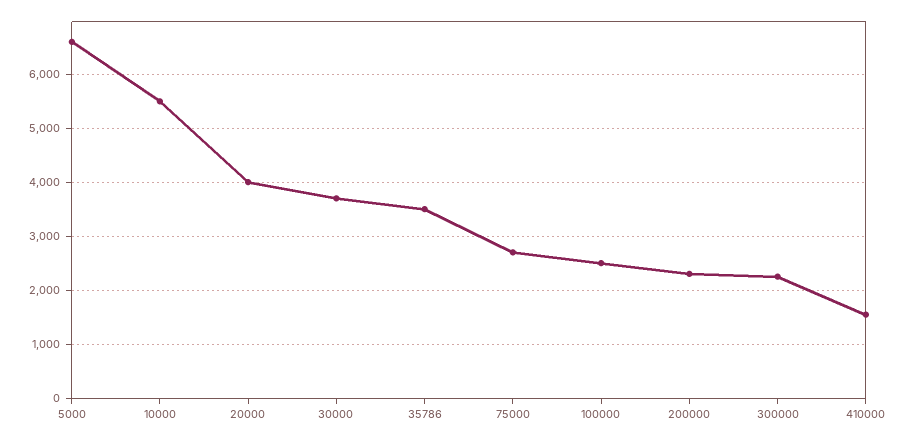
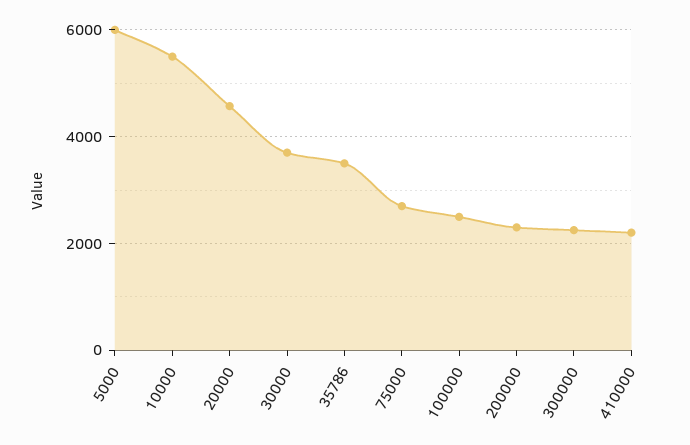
5000: 6600 -> 6000
20000: 4000 -> 4600
410000: 1600 -> 2200

